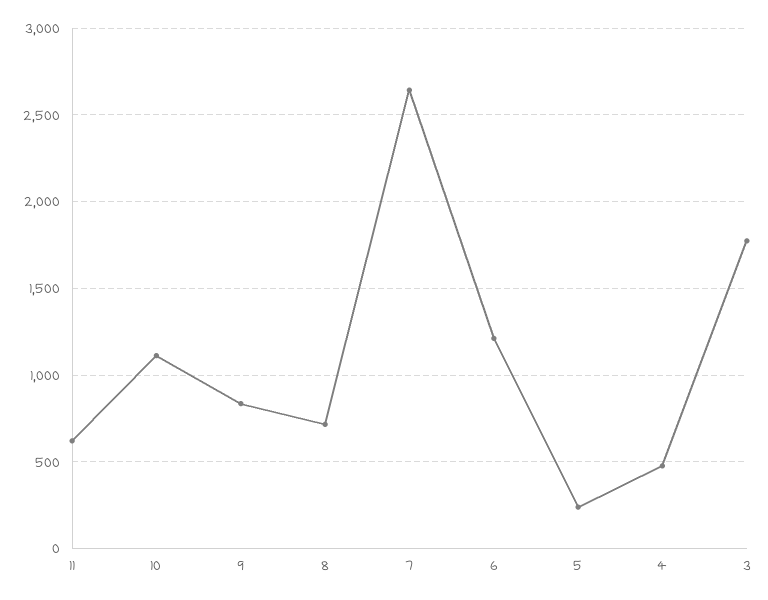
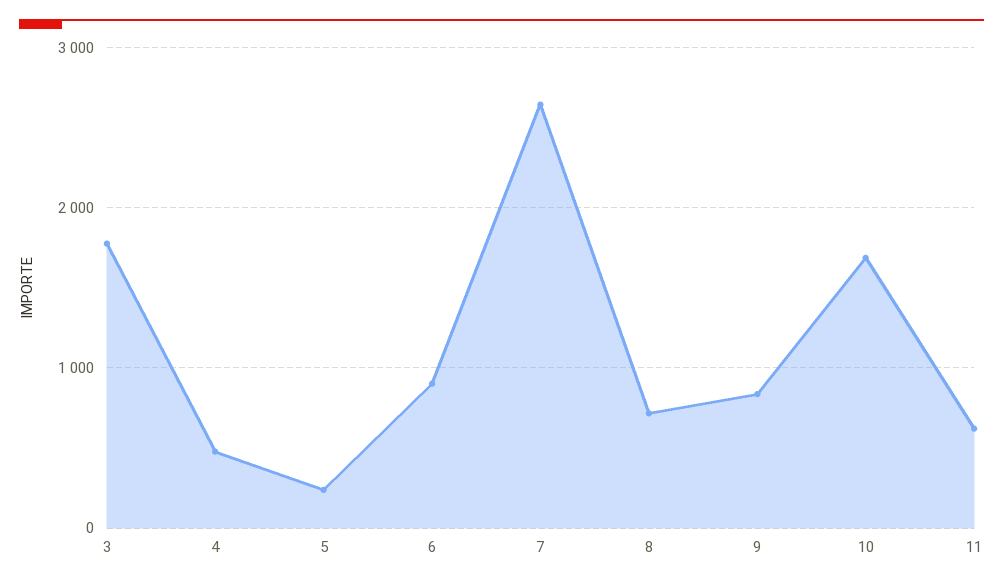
10: 1100 -> 1700
6: 1200 -> 900

